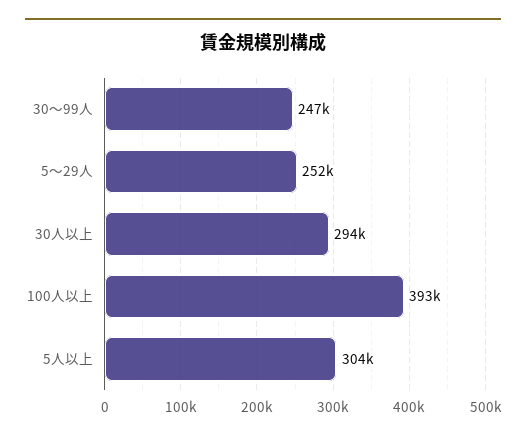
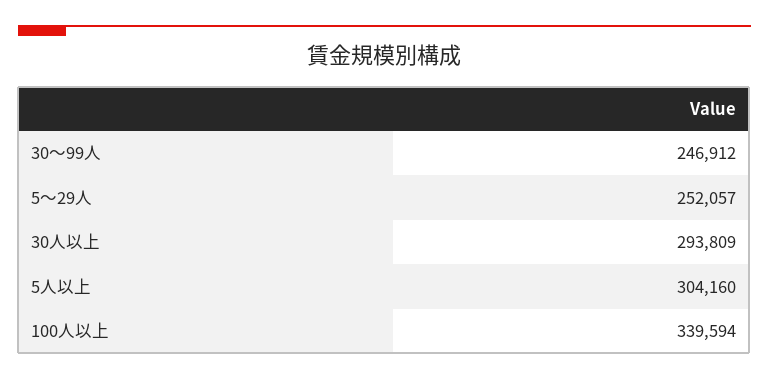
100人以上: 393000 -> 339594

